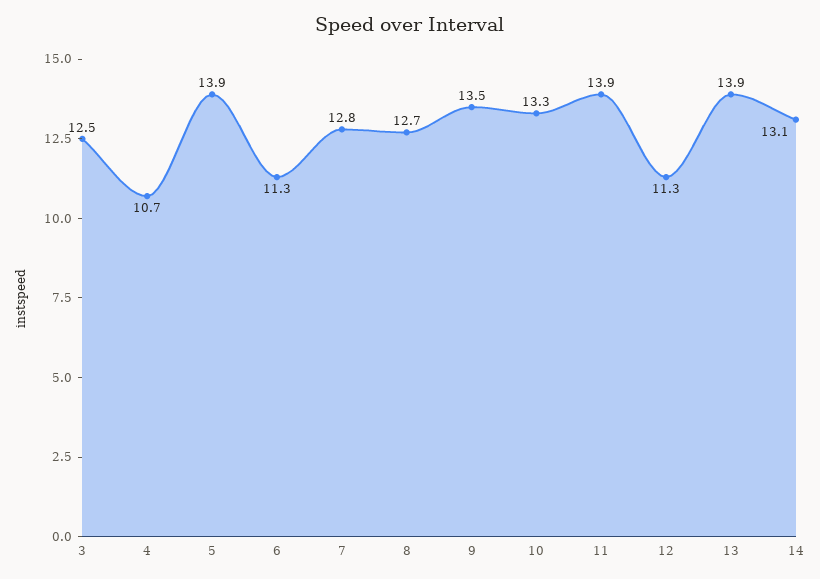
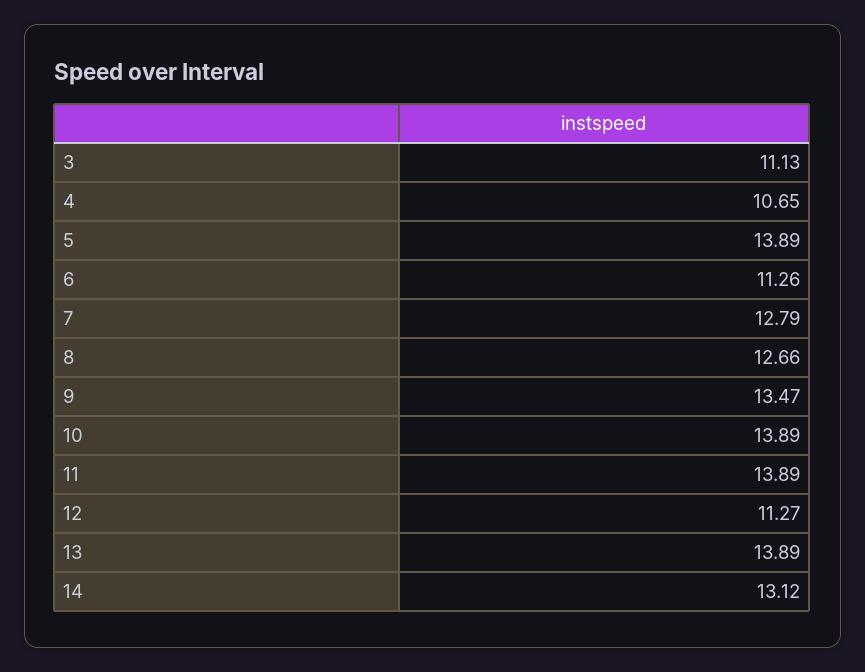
3: 12.5 -> 11.13
10: 13.3 -> 13.89

